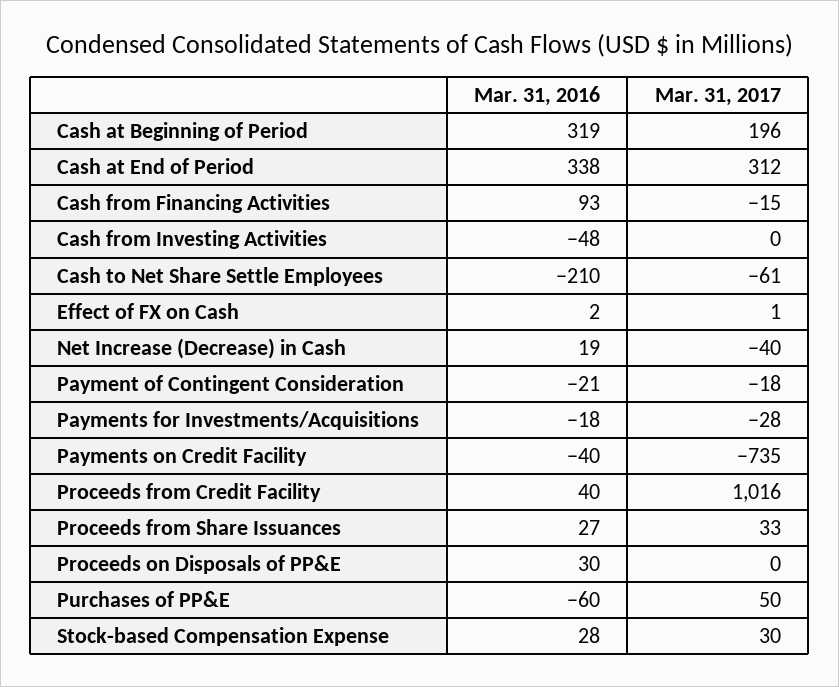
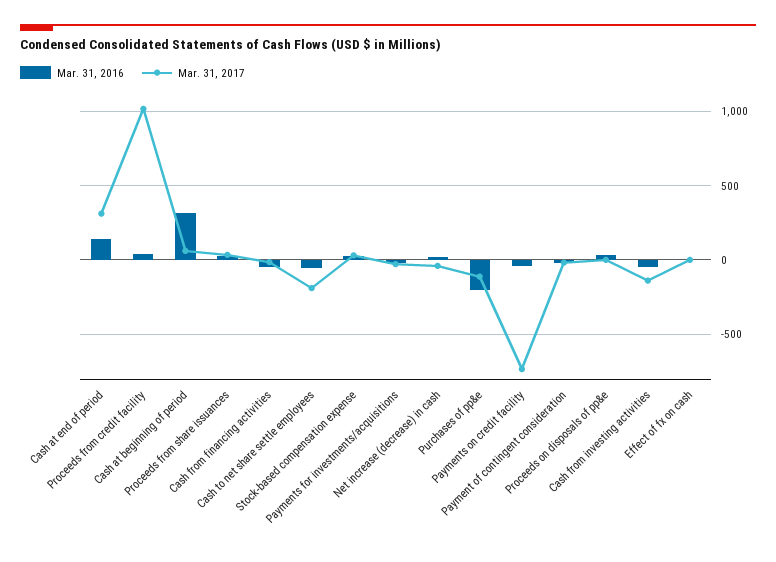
Mar. 31, 2017, Cash at Beginning of Period: 196 -> 50
Mar. 31, 2016, Cash at End of Period: 338 -> 150
Mar. 31, 2016, Cash from Financing Activities: 93 -> -50
Mar. 31, 2017, Cash from Investing Activities: 0 -> -150
Mar. 31, 2016, Cash to Net Share Settle Employees: -210 -> -50
Mar. 31, 2017, Cash to Net Share Settle Employees: -61 -> -200
Mar. 31, 2016, Purchases of PP&E: -60 -> -200
Mar. 31, 2017, Purchases of PP&E: 50 -> -100

